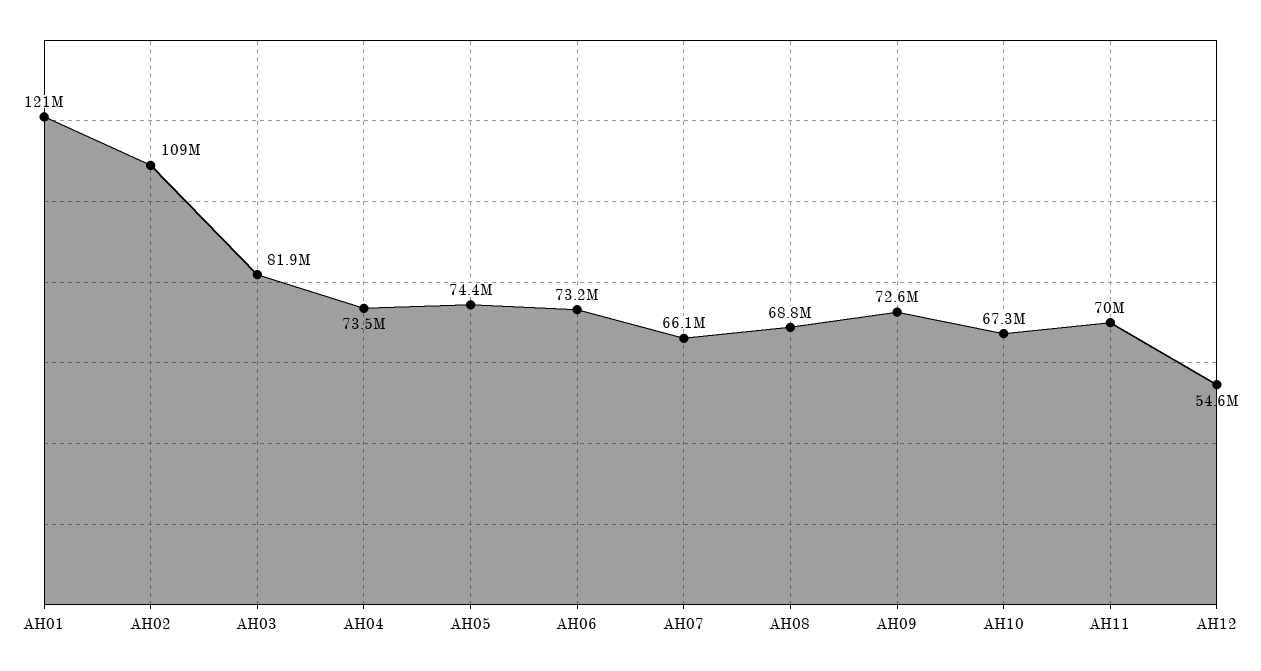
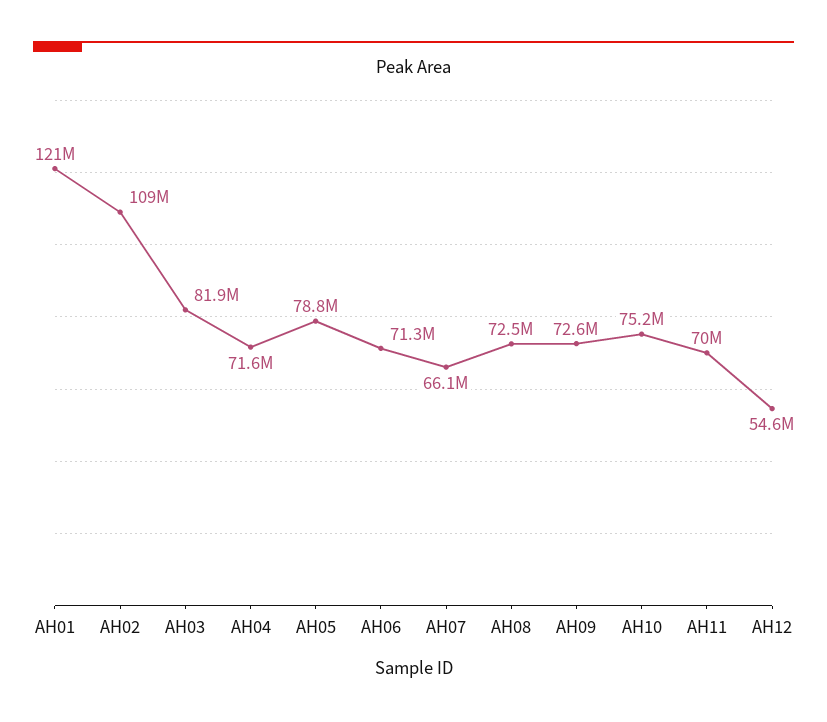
AH04: 73500000 -> 71600000
AH05: 74400000 -> 78800000
AH06: 73200000 -> 71300000
AH08: 68800000 -> 72500000
AH10: 67300000 -> 75200000

